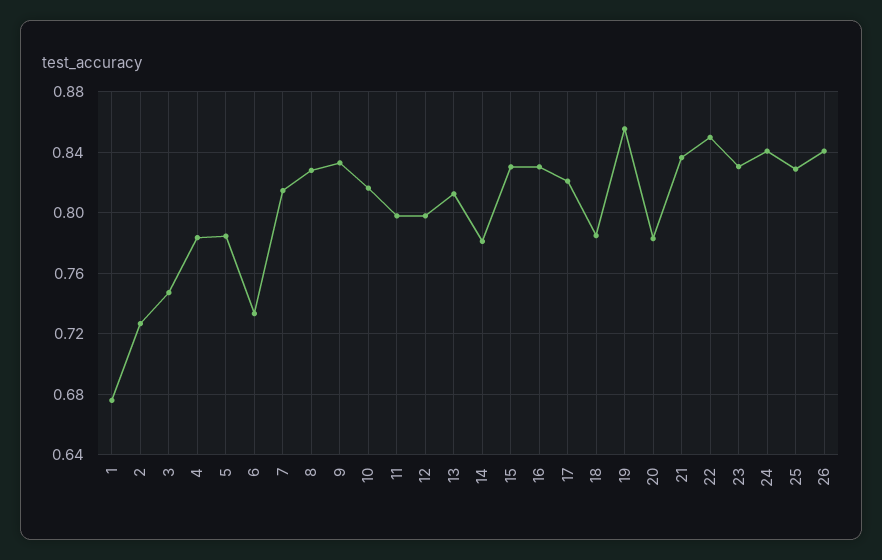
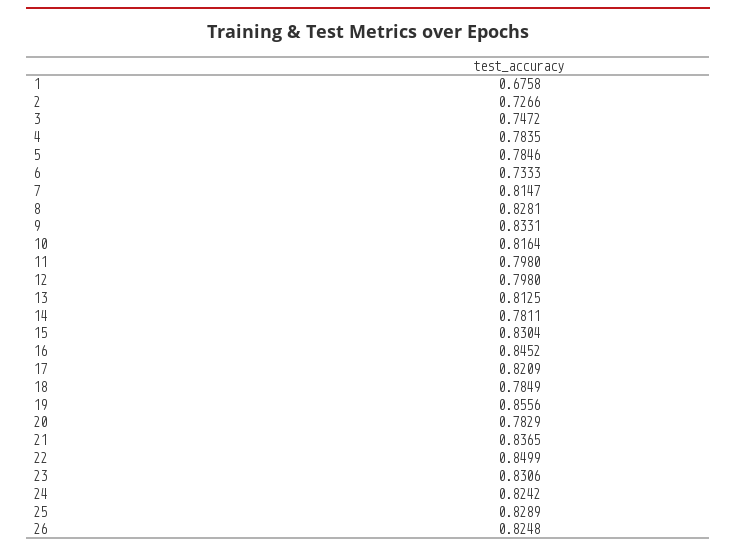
16: 0.83 -> 0.8452
24: 0.84 -> 0.8242
26: 0.84 -> 0.8248

